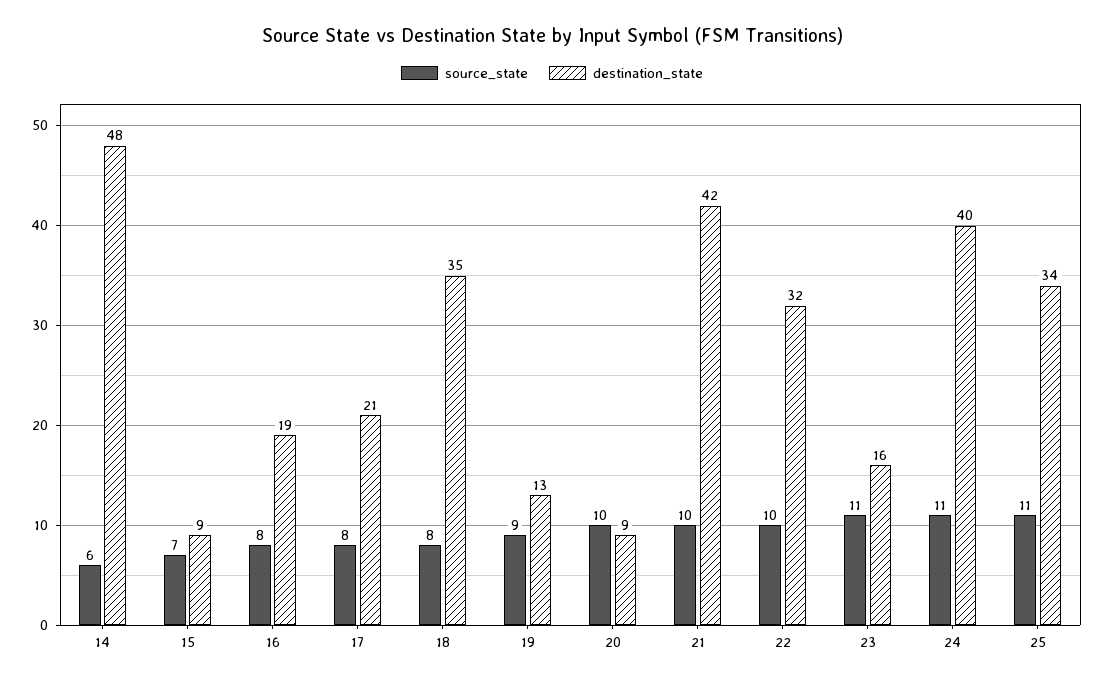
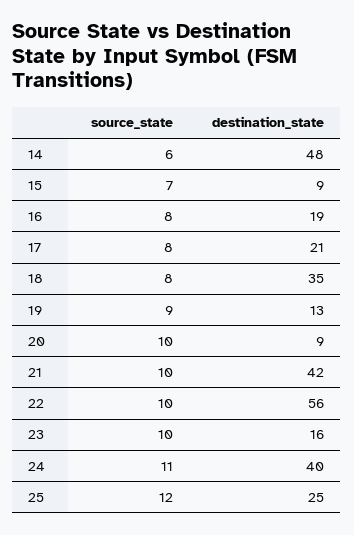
destination_state, 22: 32 -> 56
source_state, 23: 11 -> 10
source_state, 25: 11 -> 12
destination_state, 25: 34 -> 25

